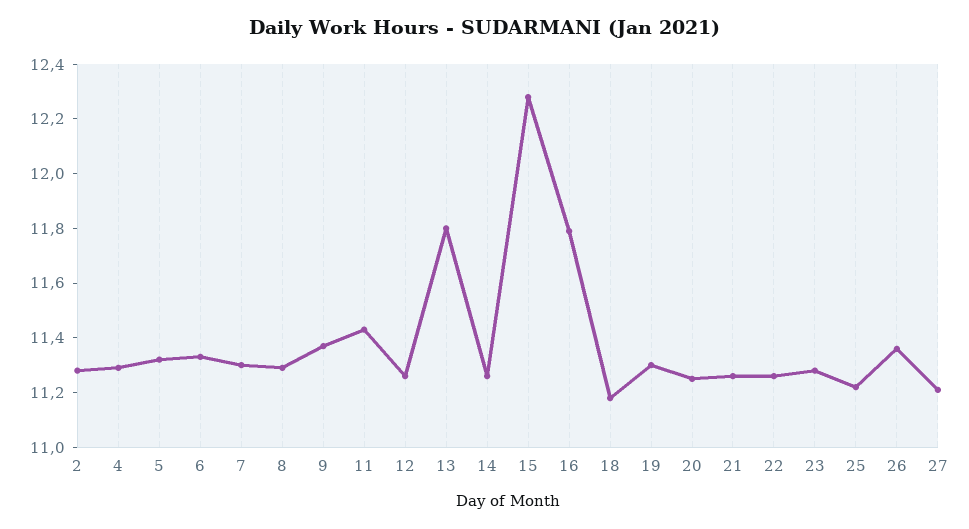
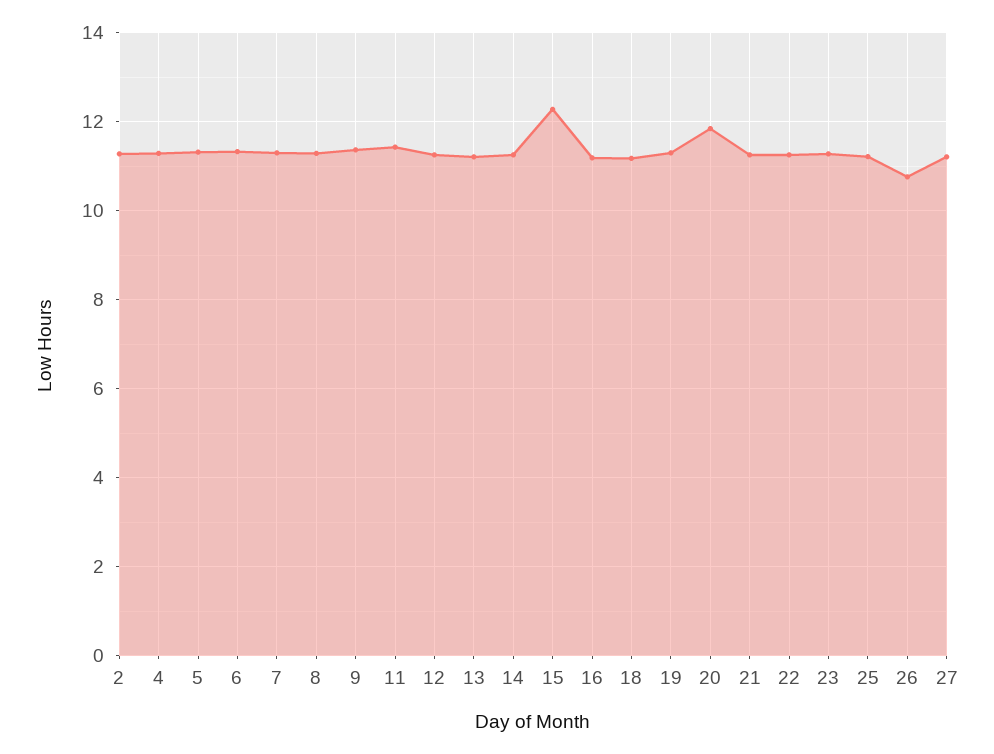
13: 11.8 -> 11.2
16: 11.8 -> 11.2
20: 11.25 -> 11.8
26: 11.35 -> 10.8

